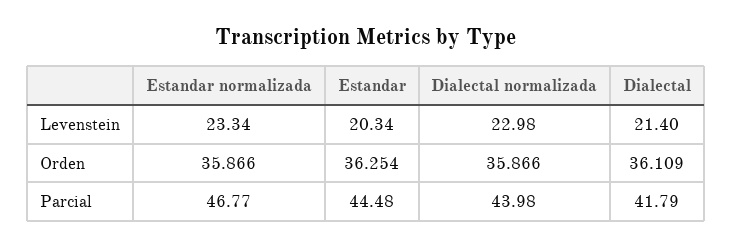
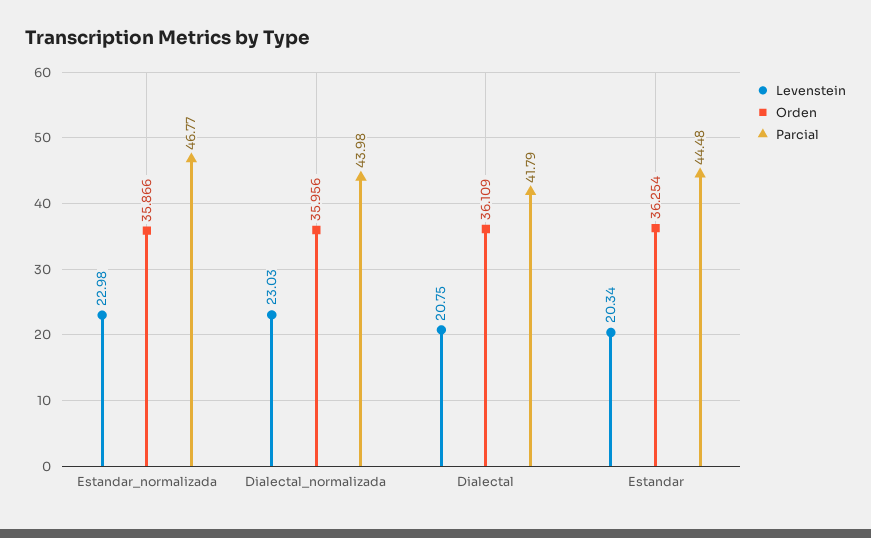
Levenstein, Estandar normalizada: 23.34 -> 22.98
Levenstein, Dialectal normalizada: 22.98 -> 23.03
Levenstein, Dialectal: 21.4 -> 20.75
Orden, Dialectal normalizada: 35.866 -> 35.956

